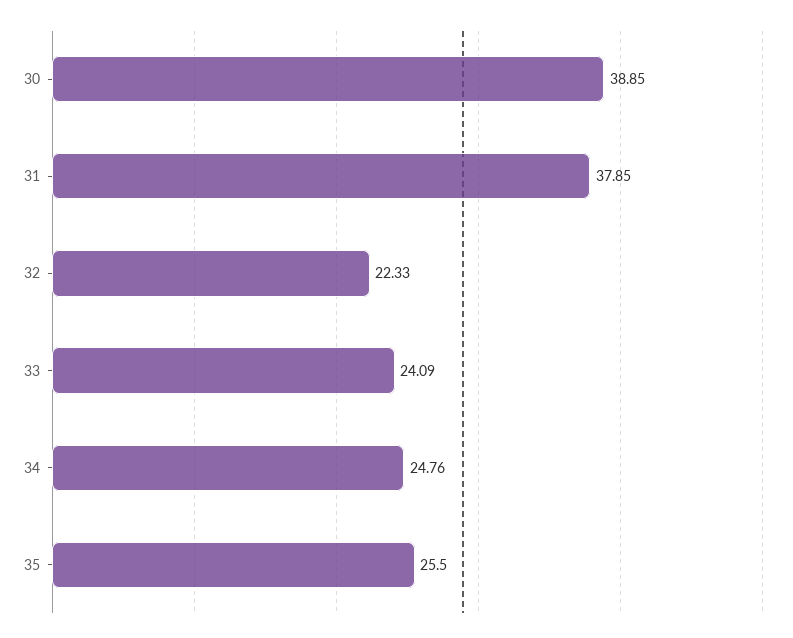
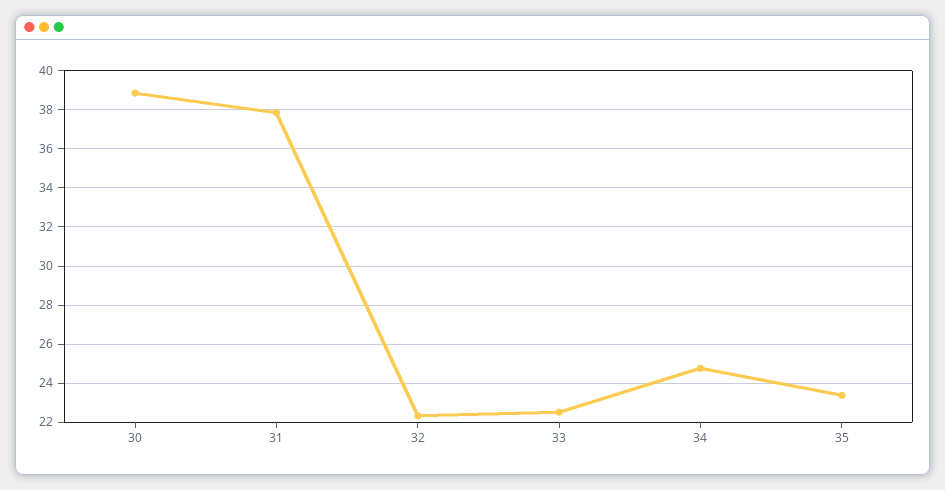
33: 24.09 -> 22.5
35: 25.5 -> 23.5

